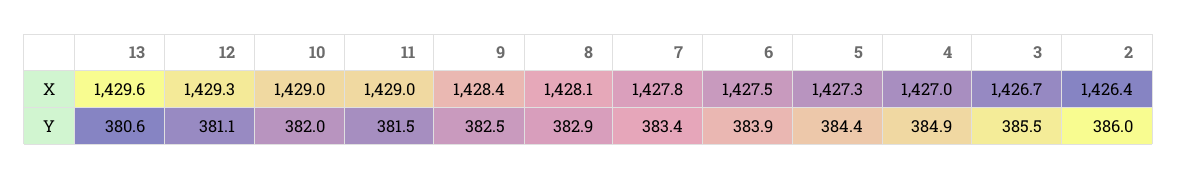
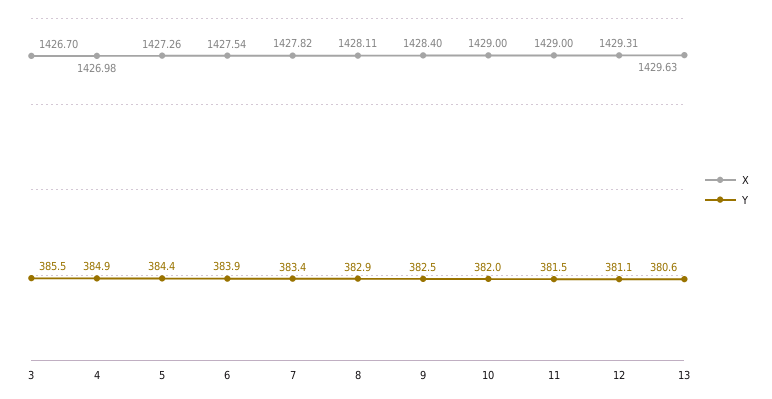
X, 2: 1426.4 -> none
Y, 2: 386 -> none

